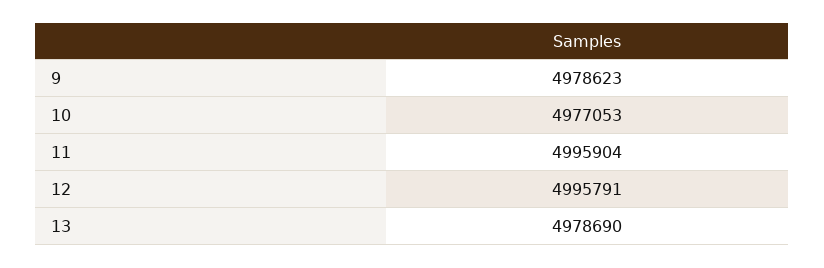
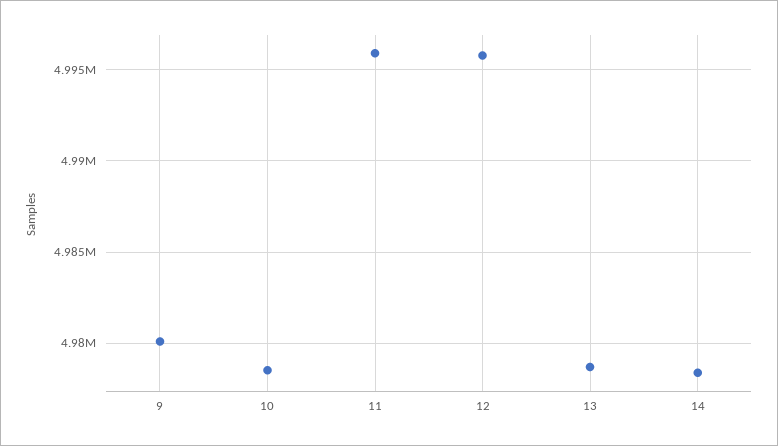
9: 4978623 -> 4980000
10: 4977053 -> 4978500
14: none -> 4978500

